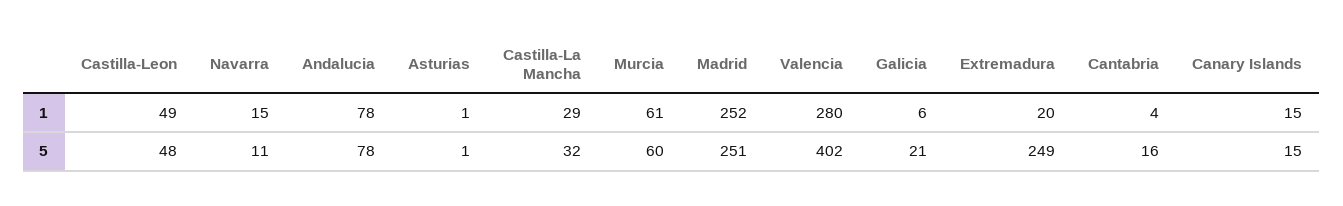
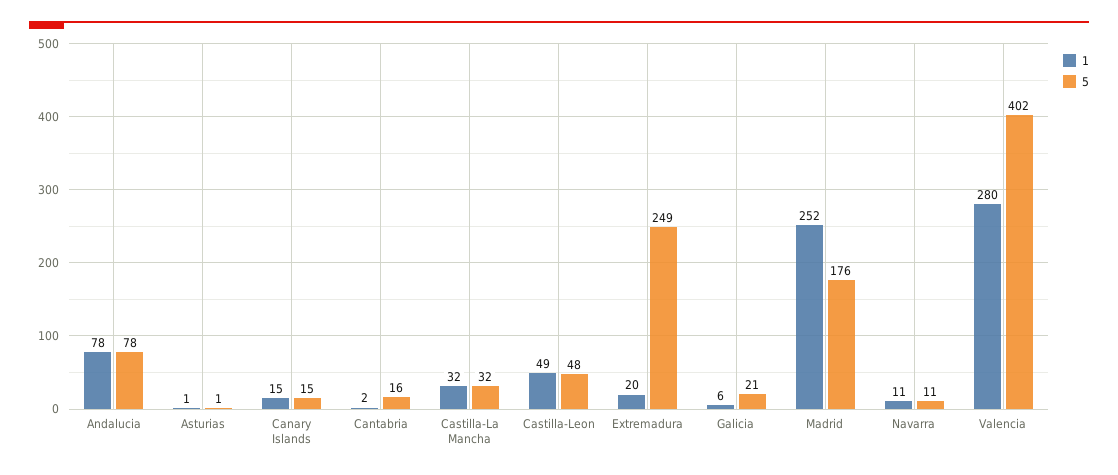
1, Navarra: 15 -> 11
1, Castilla-La Mancha: 29 -> 32
1, Murcia: 61 -> none
1, Cantabria: 4 -> 2
5, Murcia: 60 -> none
5, Madrid: 251 -> 176

